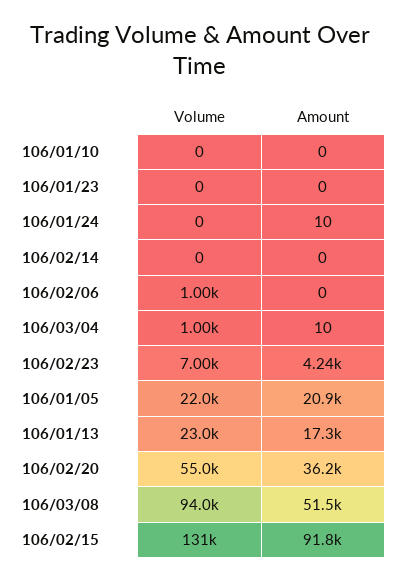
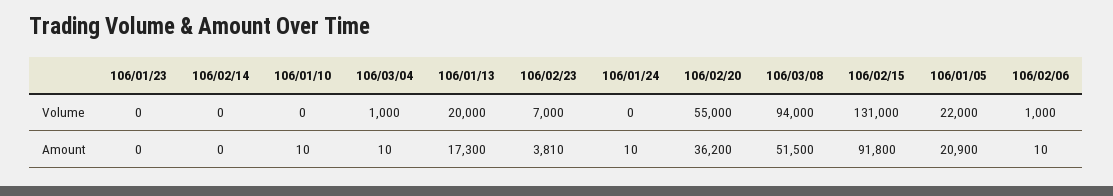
Amount, 106/01/10: 0 -> 10
Amount, 106/02/06: 0 -> 10
Amount, 106/02/23: 4240 -> 3810
Volume, 106/01/13: 23000 -> 20000

